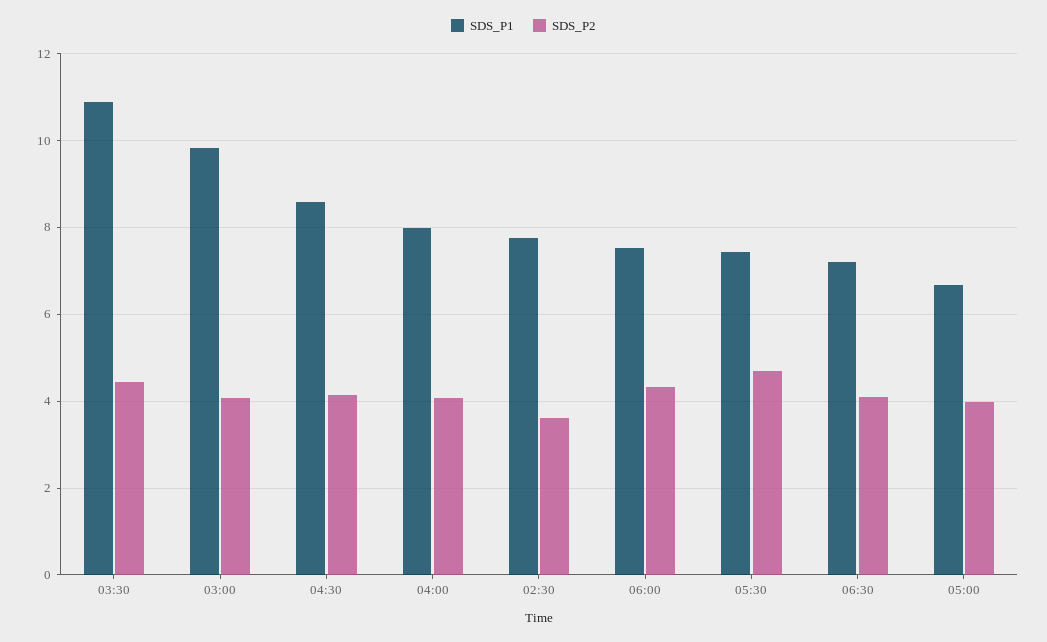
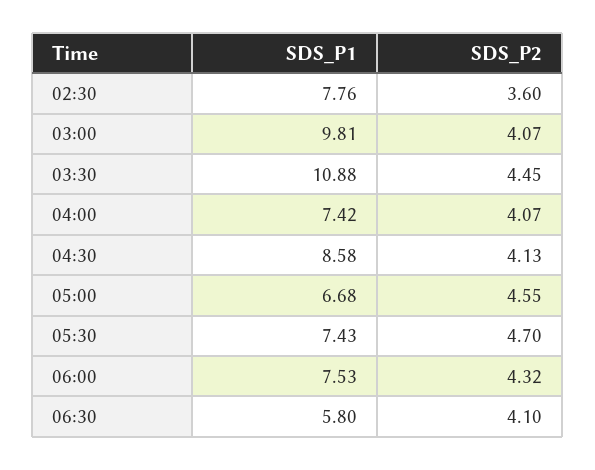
SDS_P1, 04:00: 8 -> 7.42
SDS_P1, 06:30: 7.2 -> 5.8
SDS_P2, 05:00: 4 -> 4.55

